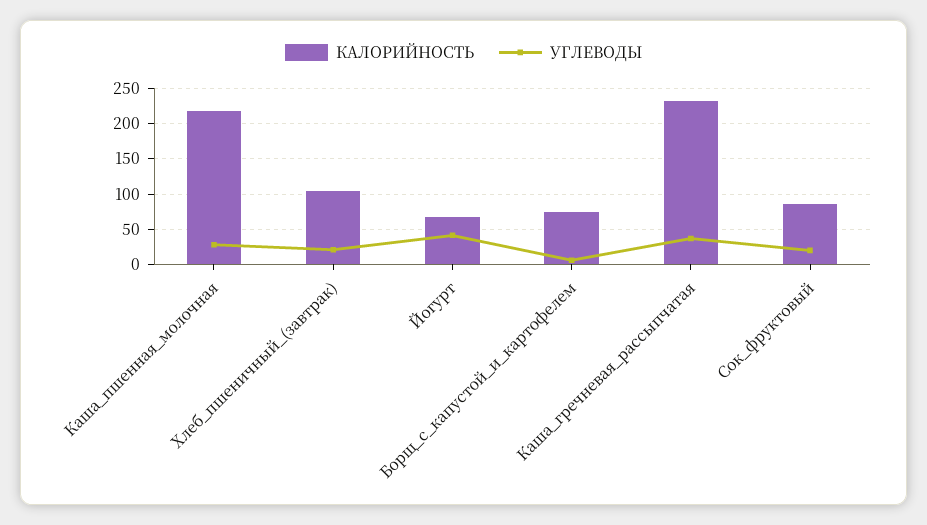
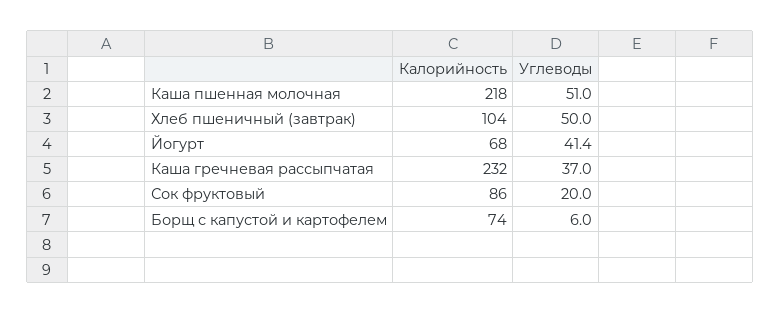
УГЛЕВОДЫ, Каша_пшенная_молочная: 30 -> 51
УГЛЕВОДЫ, Хлеб_пшеничный_(завтрак): 20 -> 50

